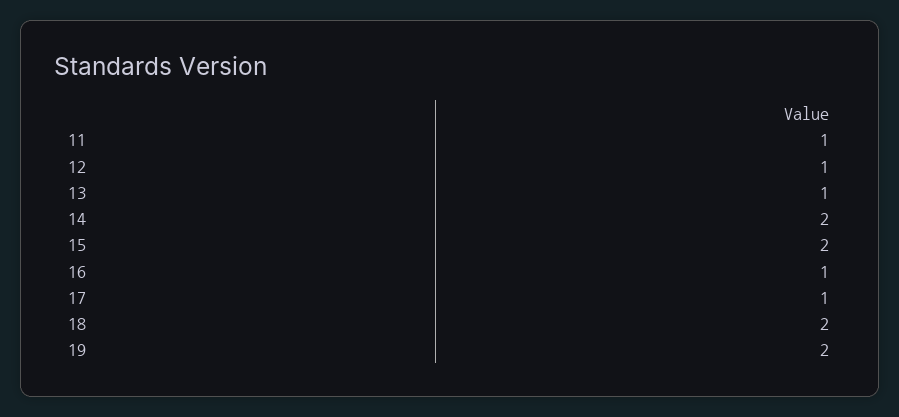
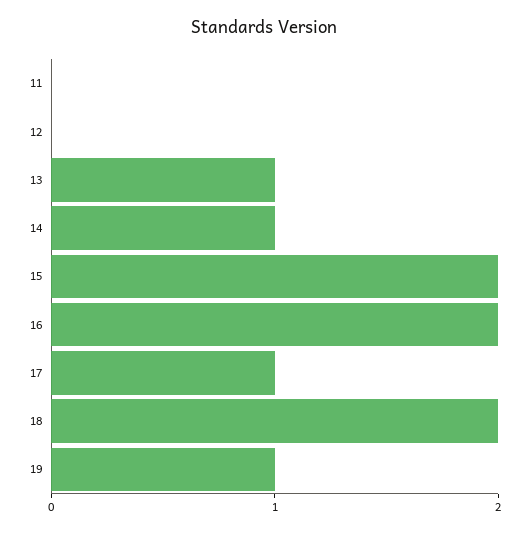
11: 1 -> 0
12: 1 -> 0
14: 2 -> 1
16: 1 -> 2
19: 2 -> 1

